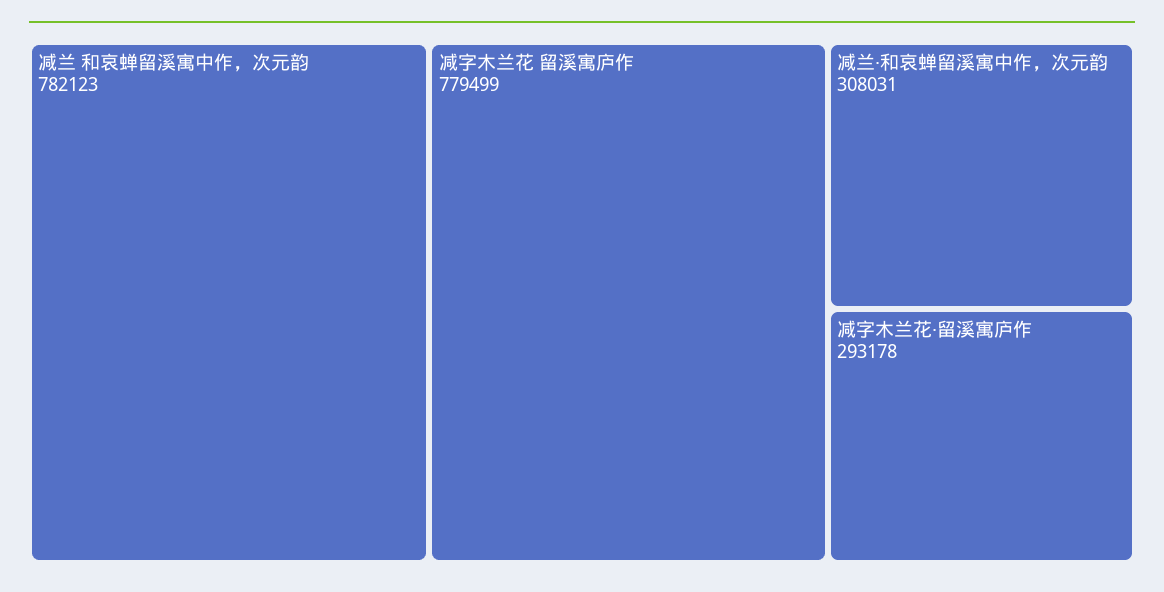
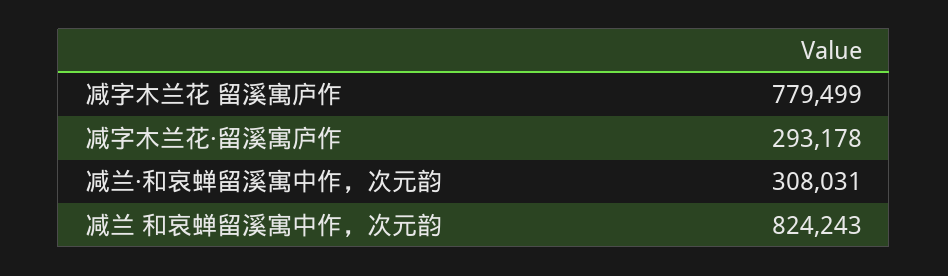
减兰 和哀蝉留溪寓中作，次元韵: 782123 -> 824243

